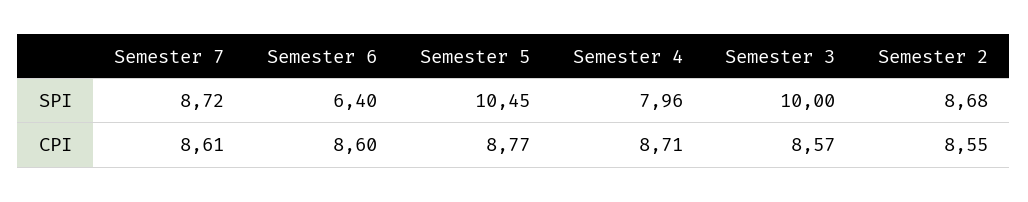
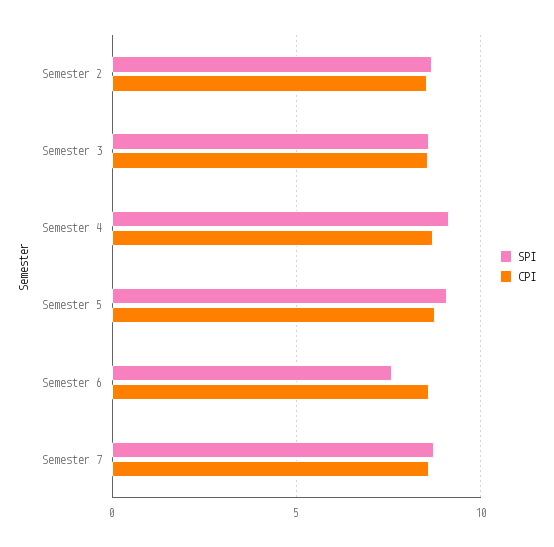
SPI, Semester 6: 6.4 -> 7.5
SPI, Semester 5: 10.45 -> 9
SPI, Semester 4: 7.96 -> 9
SPI, Semester 3: 10 -> 8.5

